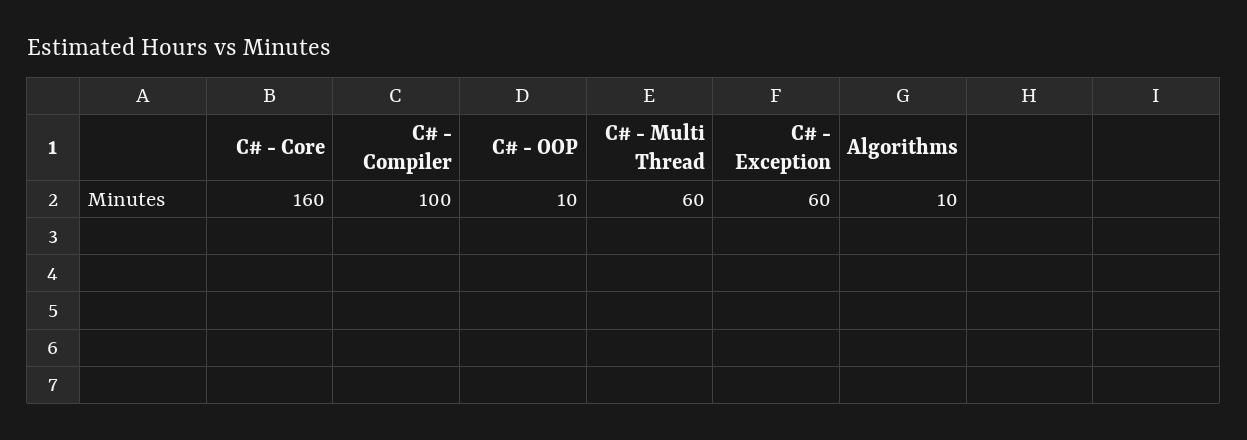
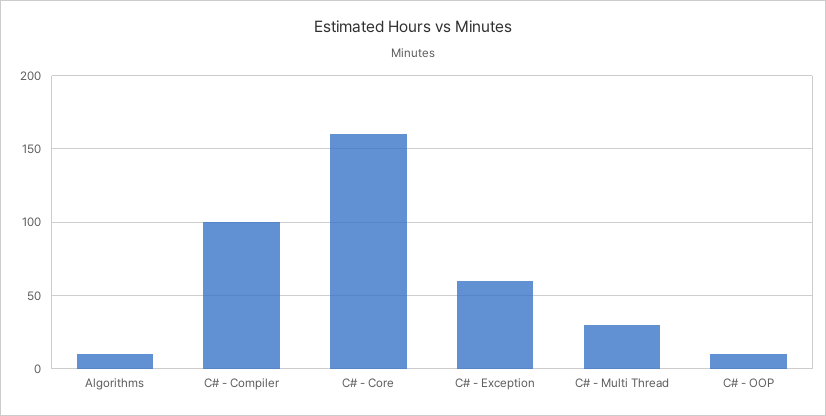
C# - Multi Thread: 60 -> 30

